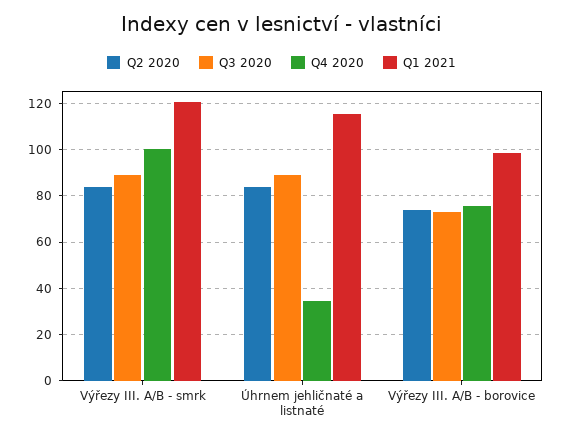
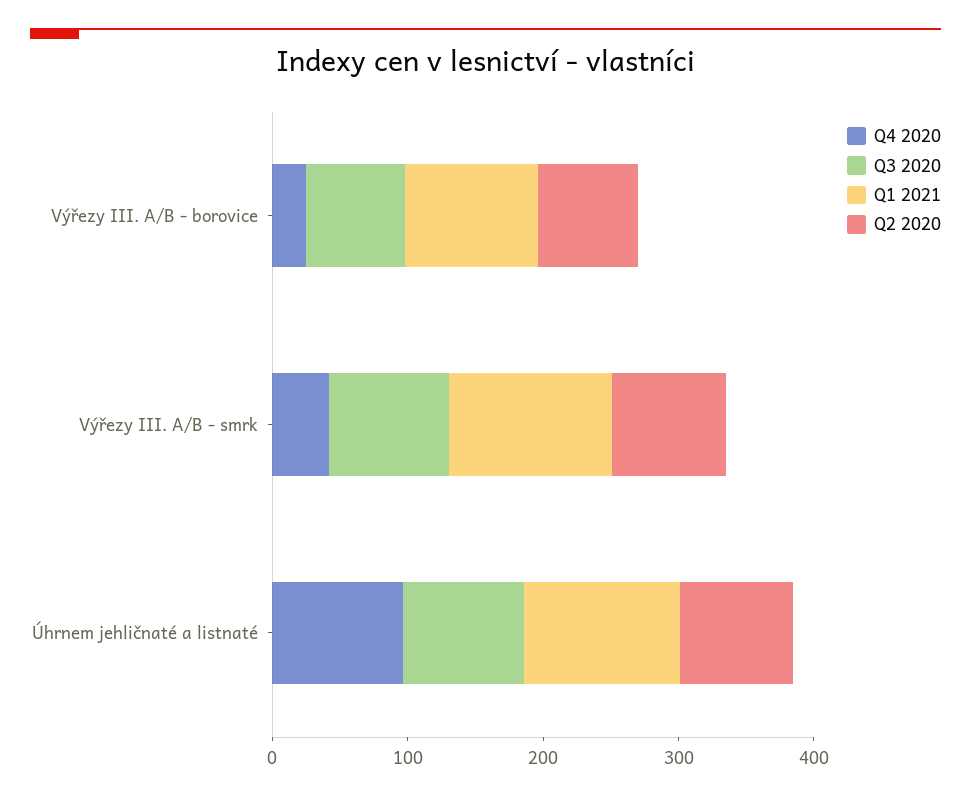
Q4 2020, Výřezy III. A/B - smrk: 100 -> 40
Q4 2020, Úhrnem jehličnaté a listnaté: 35 -> 100
Q4 2020, Výřezy III. A/B - borovice: 75 -> 20

